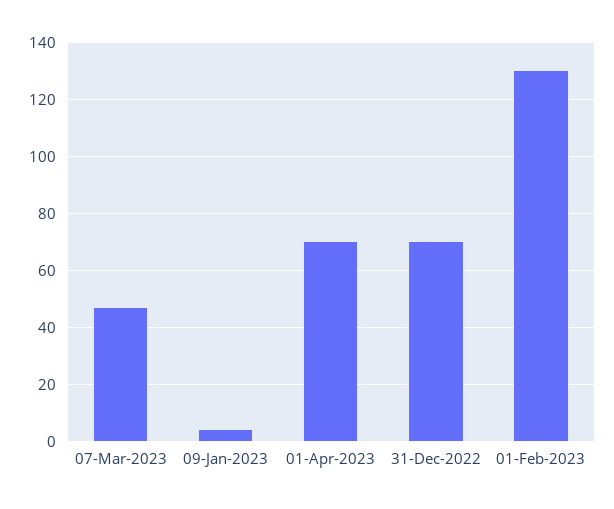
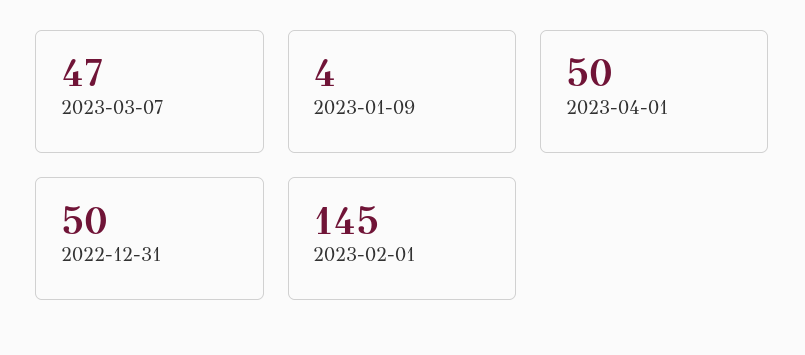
01-Apr-2023: 70 -> 50
31-Dec-2022: 70 -> 50
01-Feb-2023: 130 -> 145

